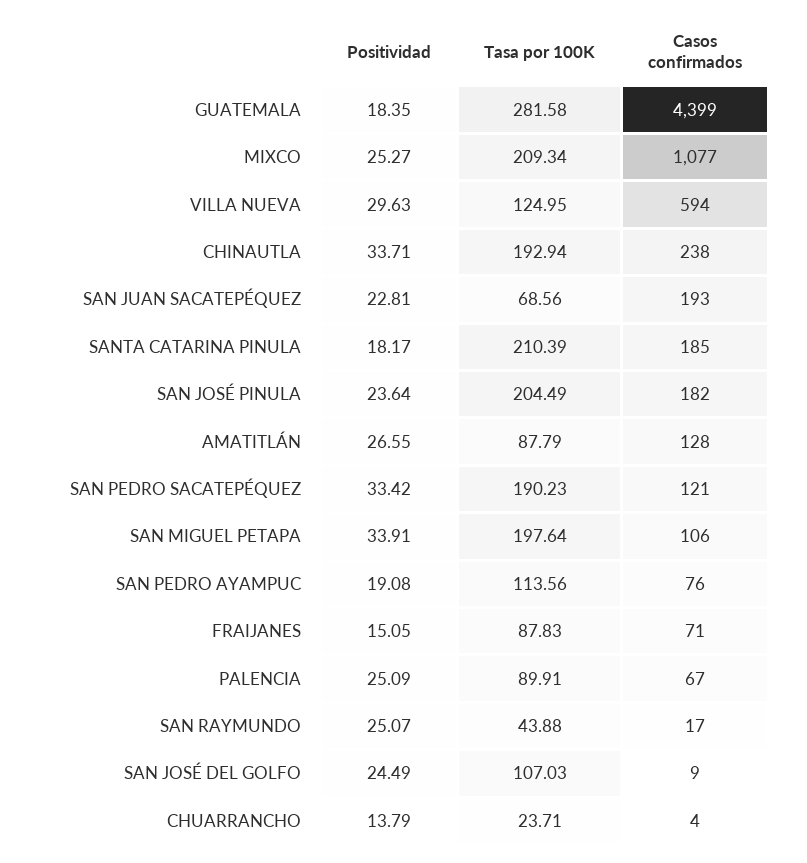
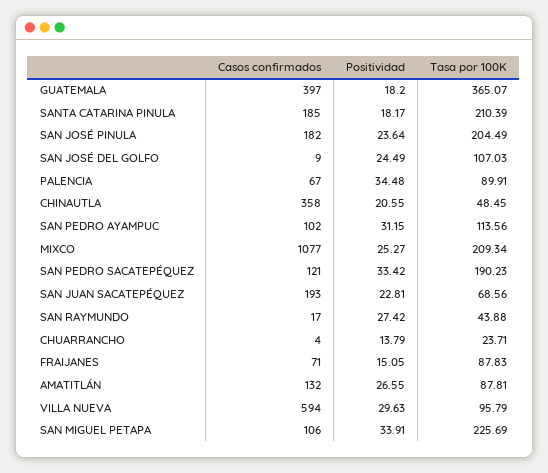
Positividad, GUATEMALA: 18.35 -> 18.2
Tasa por 100K, GUATEMALA: 281.58 -> 365.07
Casos confirmados, GUATEMALA: 4399 -> 397
Tasa por 100K, VILLA NUEVA: 124.95 -> 95.79
Positividad, CHINAUTLA: 33.71 -> 20.55
Tasa por 100K, CHINAUTLA: 192.94 -> 48.45
Casos confirmados, CHINAUTLA: 238 -> 358
Tasa por 100K, AMATITLÁN: 87.79 -> 87.81
Casos confirmados, AMATITLÁN: 128 -> 132
Tasa por 100K, SAN MIGUEL PETAPA: 197.64 -> 225.69
Positividad, SAN PEDRO AYAMPUC: 19.08 -> 31.15
Casos confirmados, SAN PEDRO AYAMPUC: 76 -> 102
Positividad, PALENCIA: 25.09 -> 34.48
Positividad, SAN RAYMUNDO: 25.07 -> 27.42

